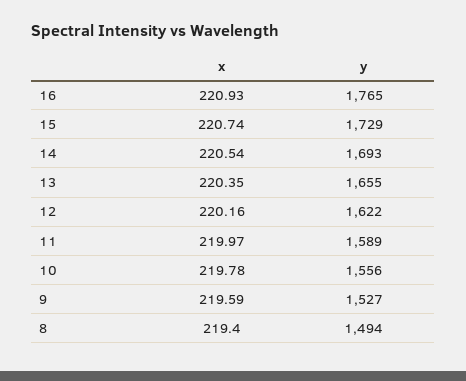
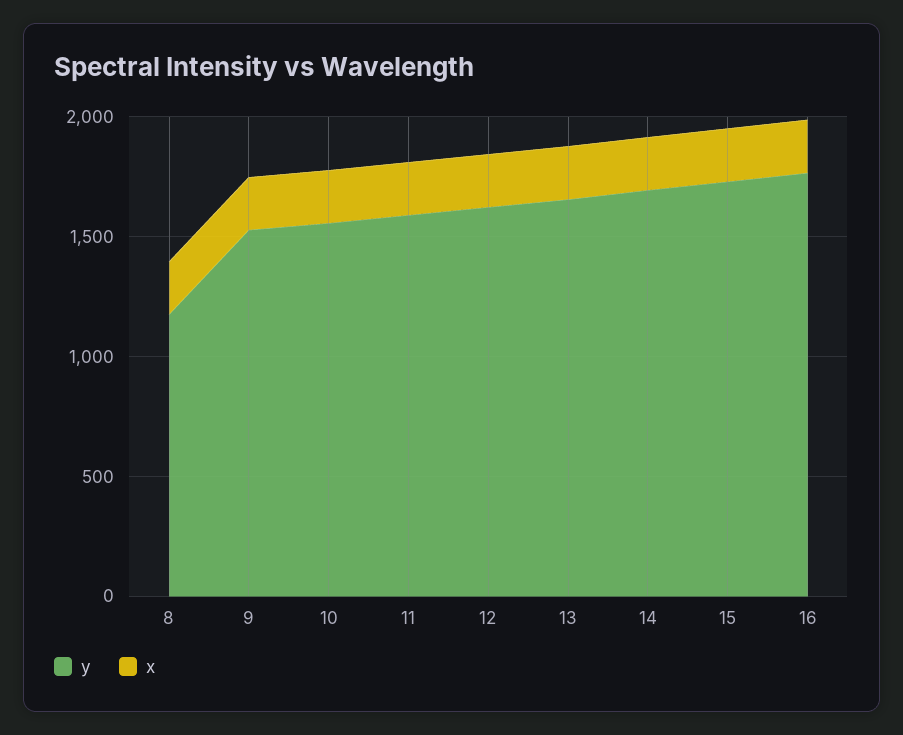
y, 8: 1494 -> 1200

